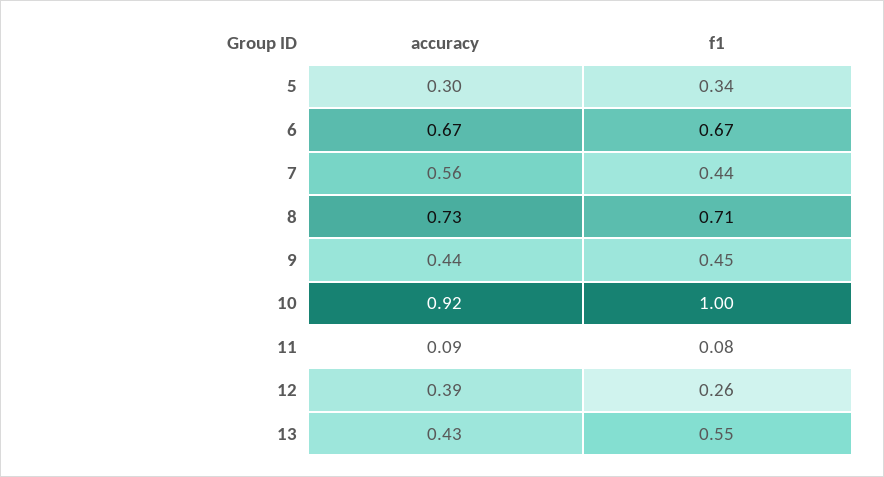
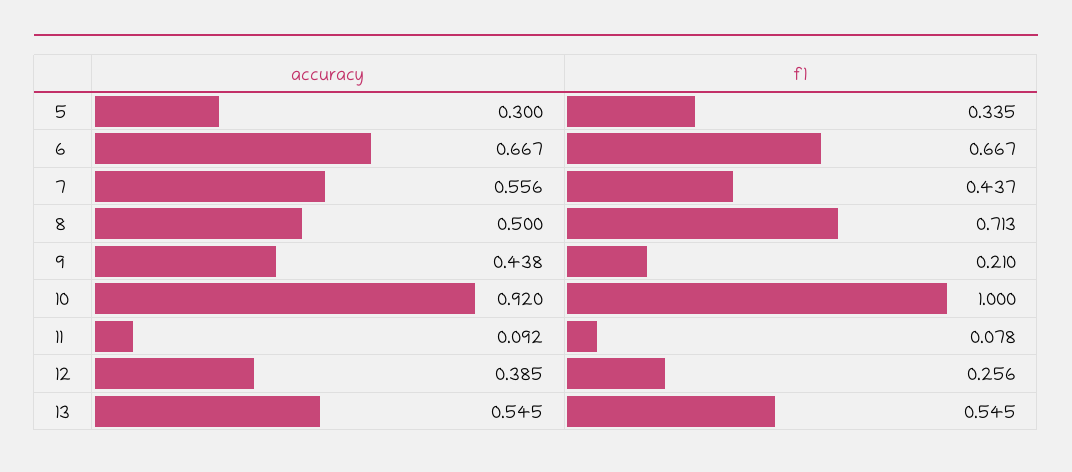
accuracy, 8: 0.73 -> 0.5
f1, 9: 0.45 -> 0.21
accuracy, 13: 0.43 -> 0.545

